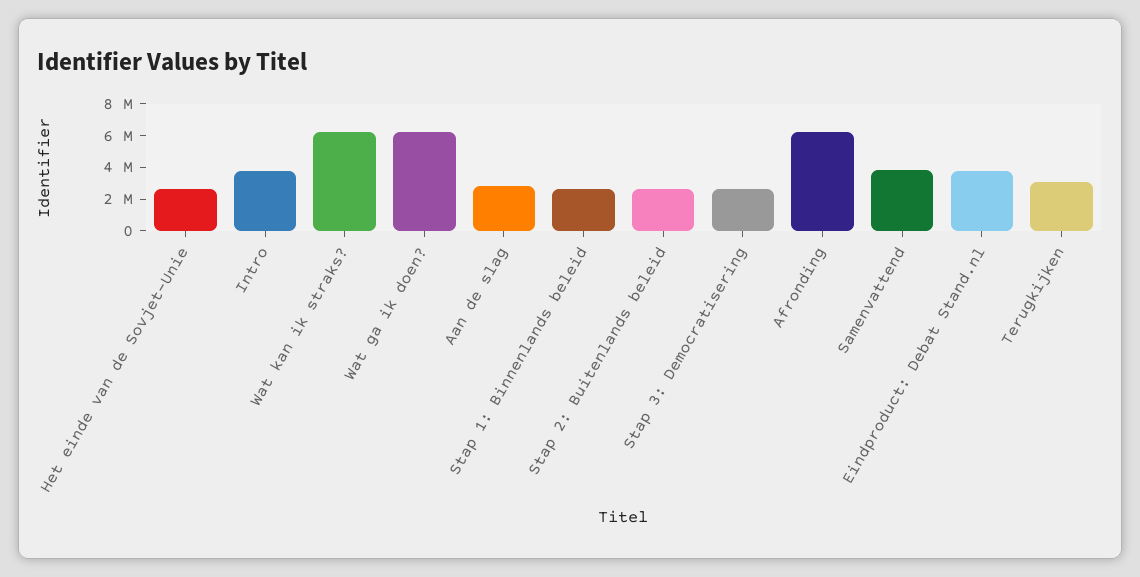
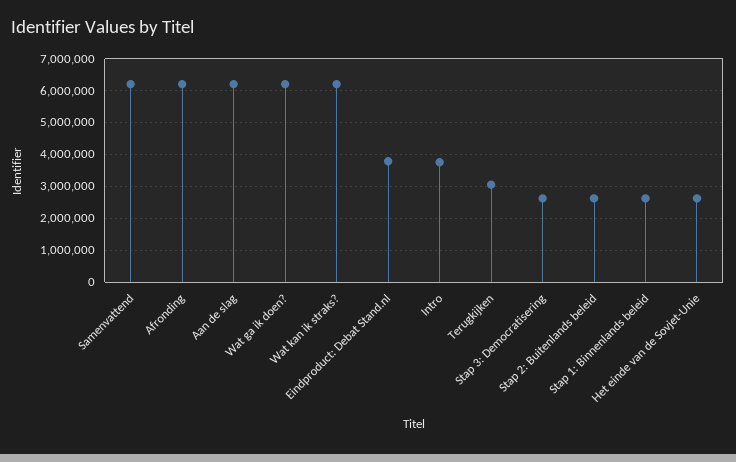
Aan de slag: 3000000 -> 6200000
Samenvattend: 4000000 -> 6200000

